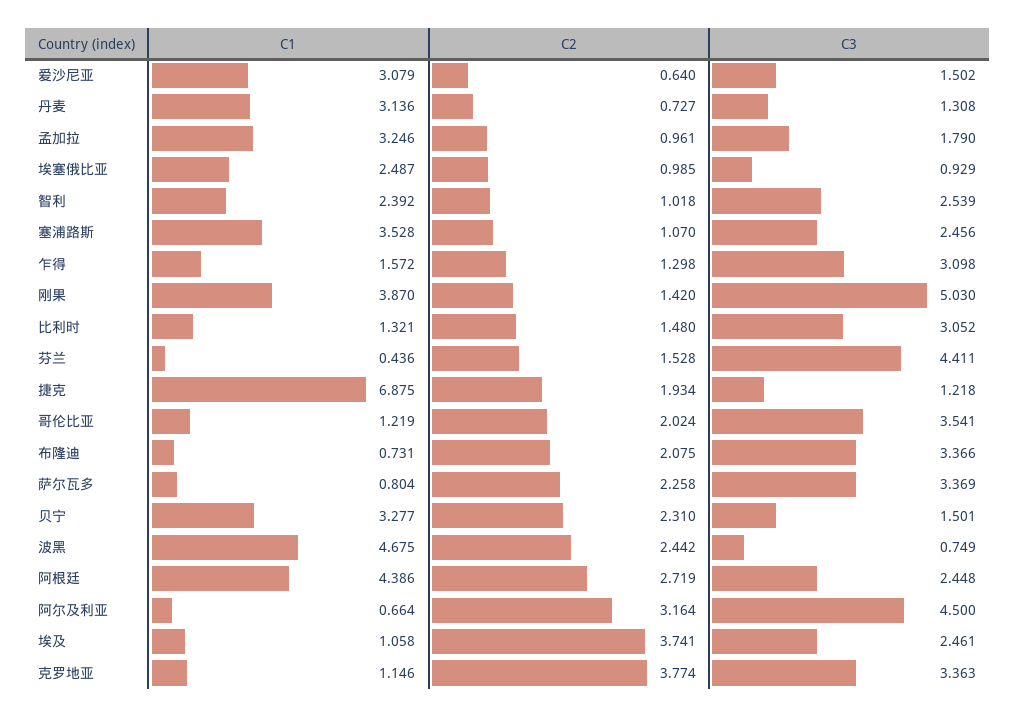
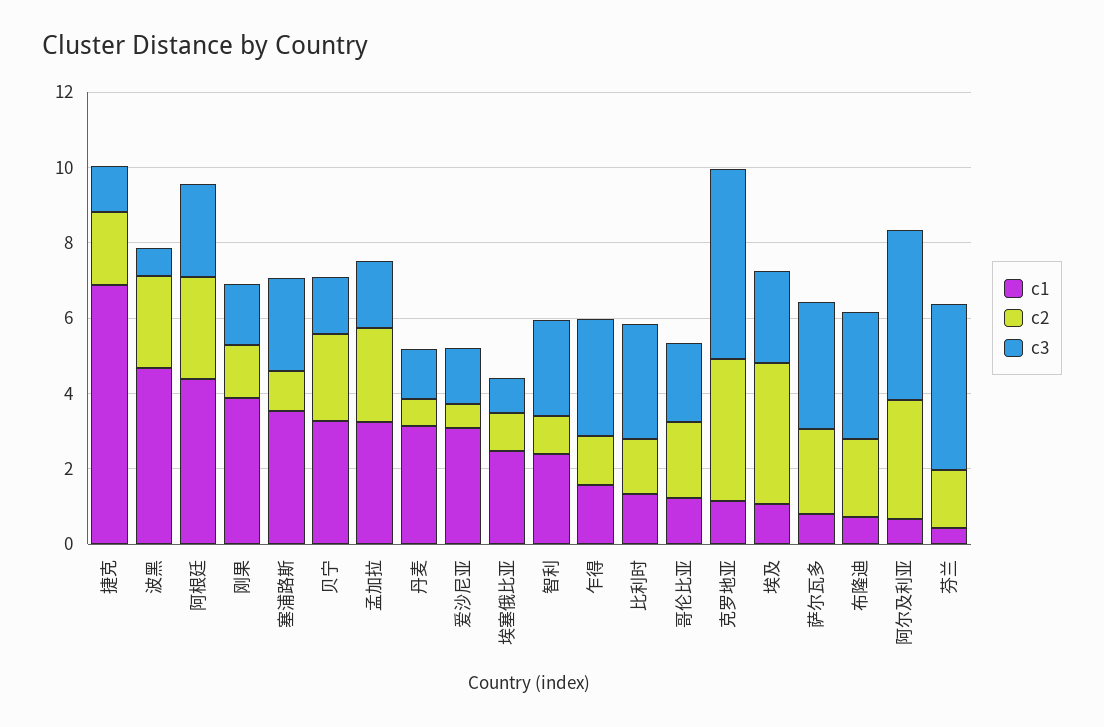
C2, 孟加拉: 0.961 -> 2.5
C3, 刚果: 5.03 -> 1.5
C3, 哥伦比亚: 3.541 -> 2
C3, 克罗地亚: 3.363 -> 5

